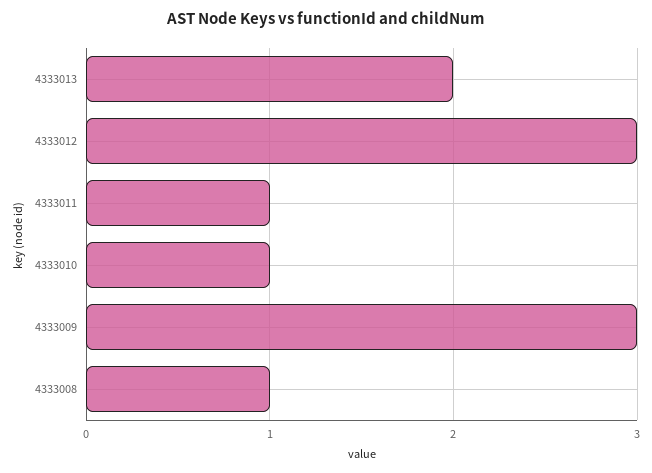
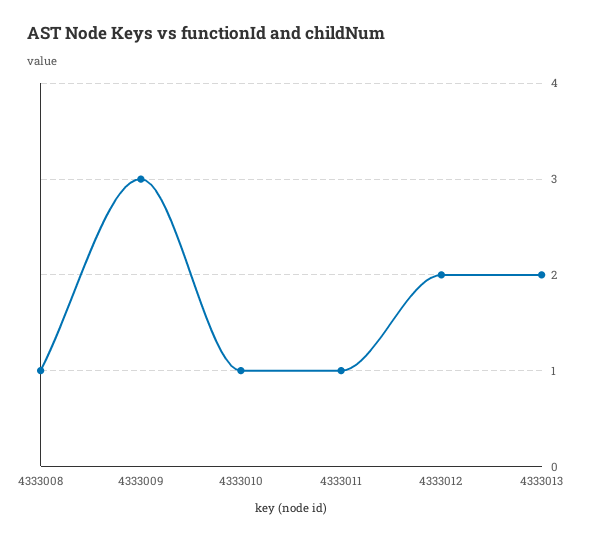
4333012: 3 -> 2

